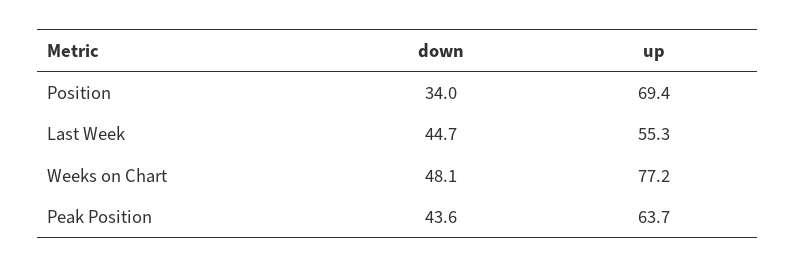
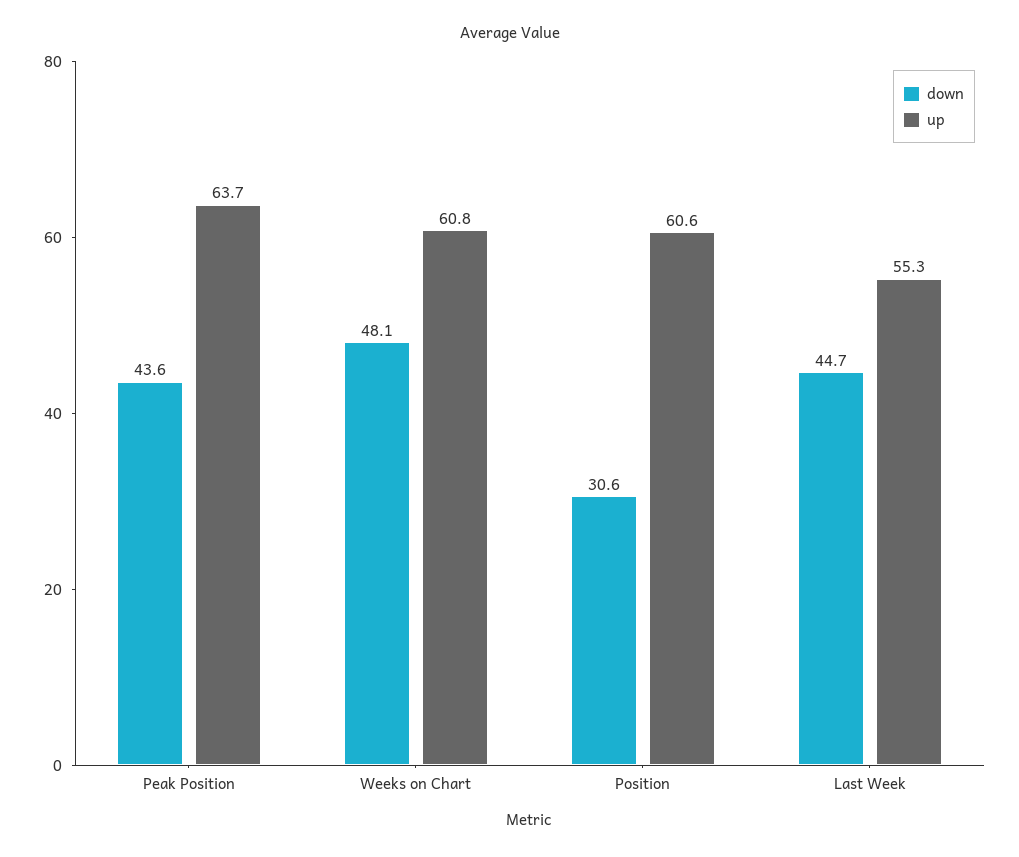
down, Position: 34 -> 30.6
up, Position: 69.4 -> 60.6
up, Weeks on Chart: 77.2 -> 60.8

